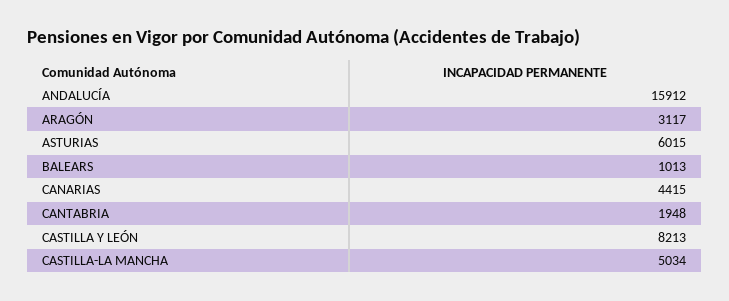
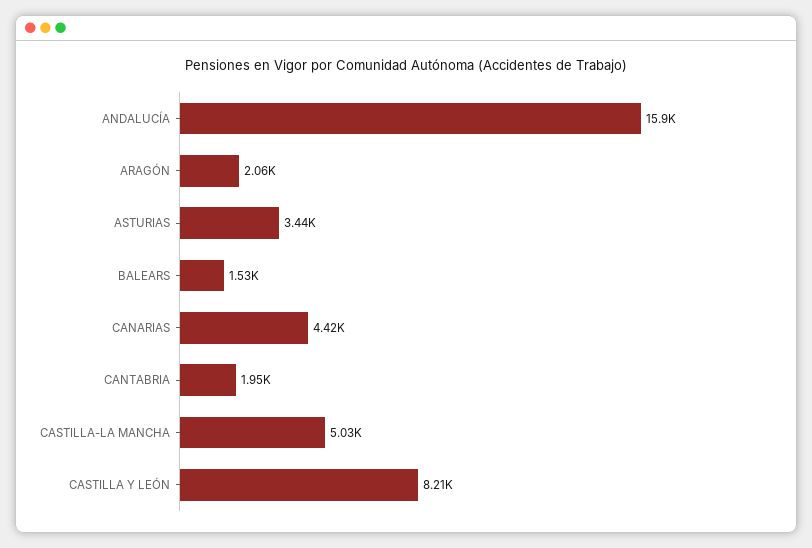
ARAGÓN: 3117 -> 2060
ASTURIAS: 6015 -> 3440
BALEARS: 1013 -> 1530

